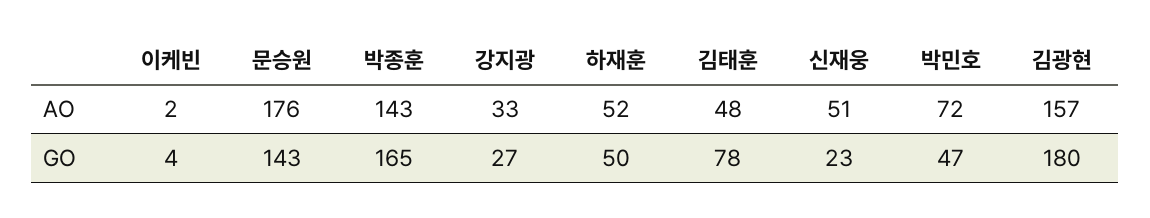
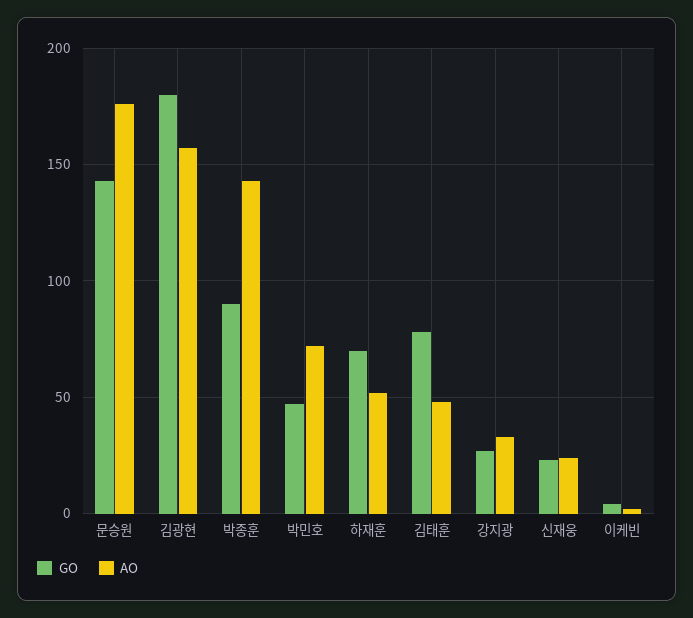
AO, 신재웅: 51 -> 25
GO, 박종훈: 165 -> 90
GO, 하재훈: 50 -> 70

